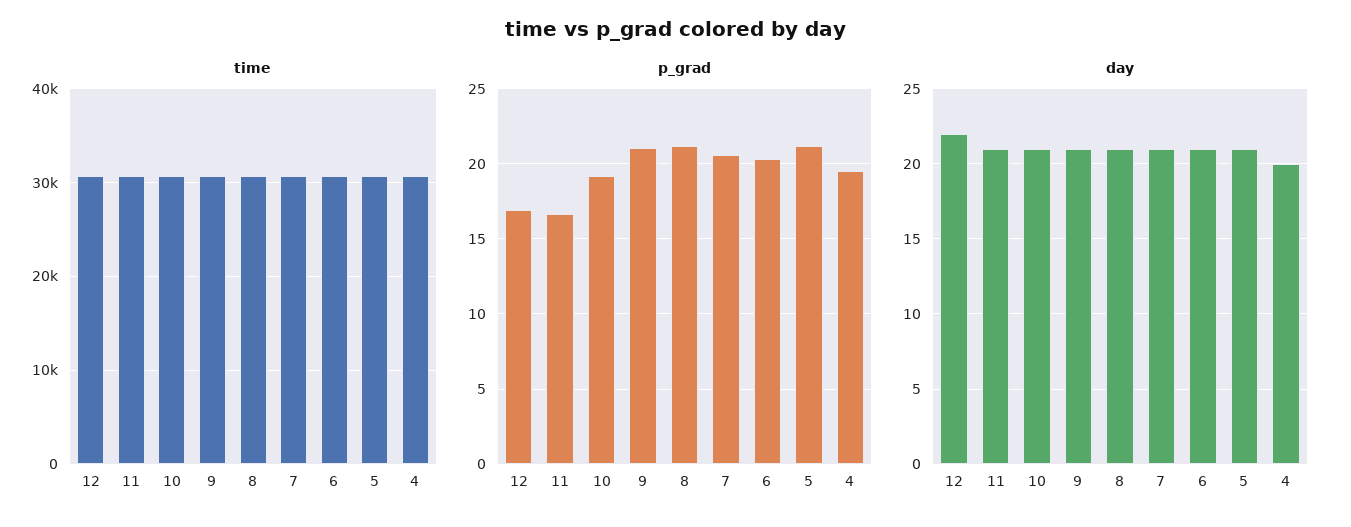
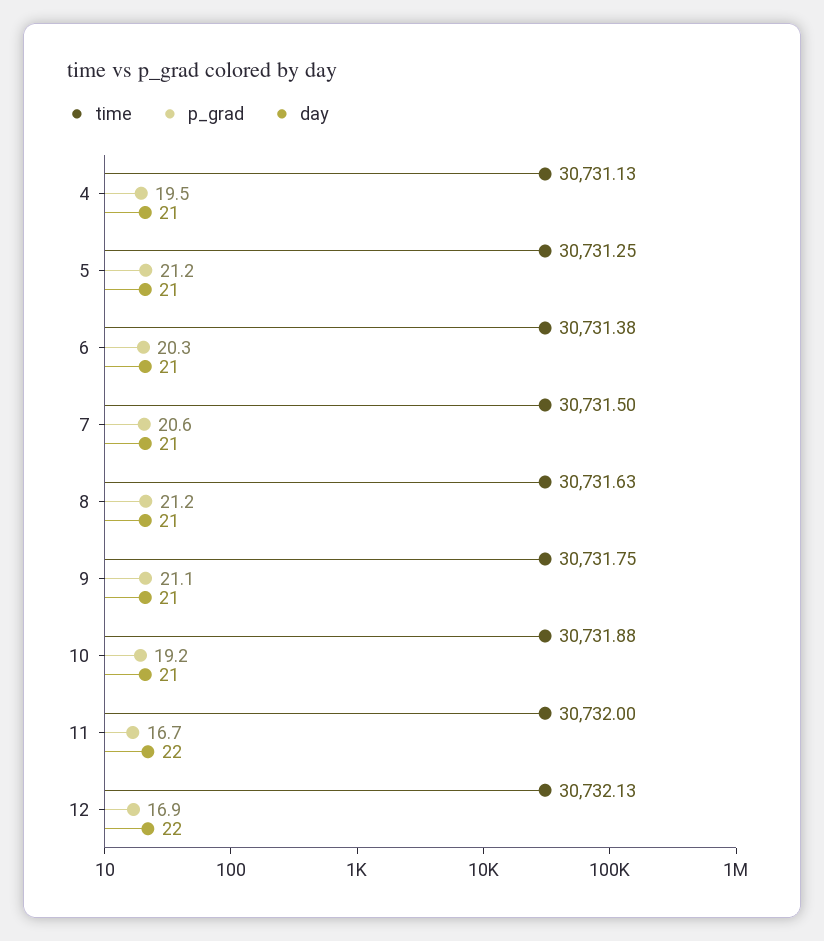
day, 11: 21 -> 22
day, 4: 20 -> 21

